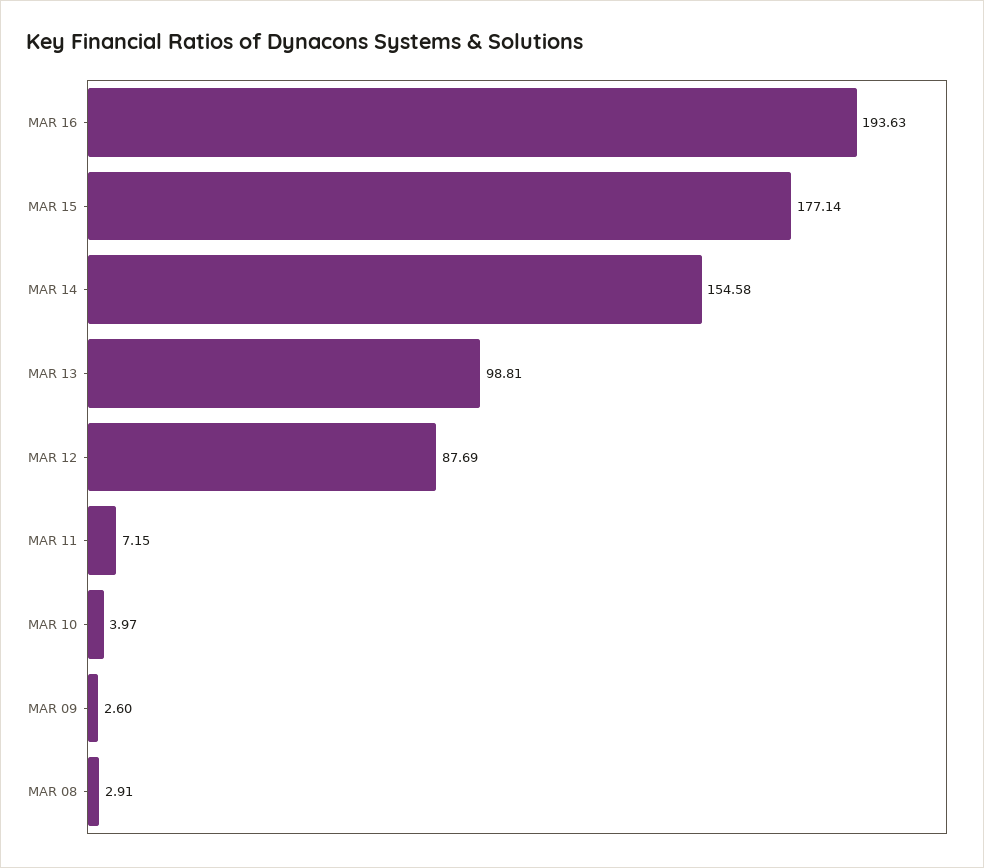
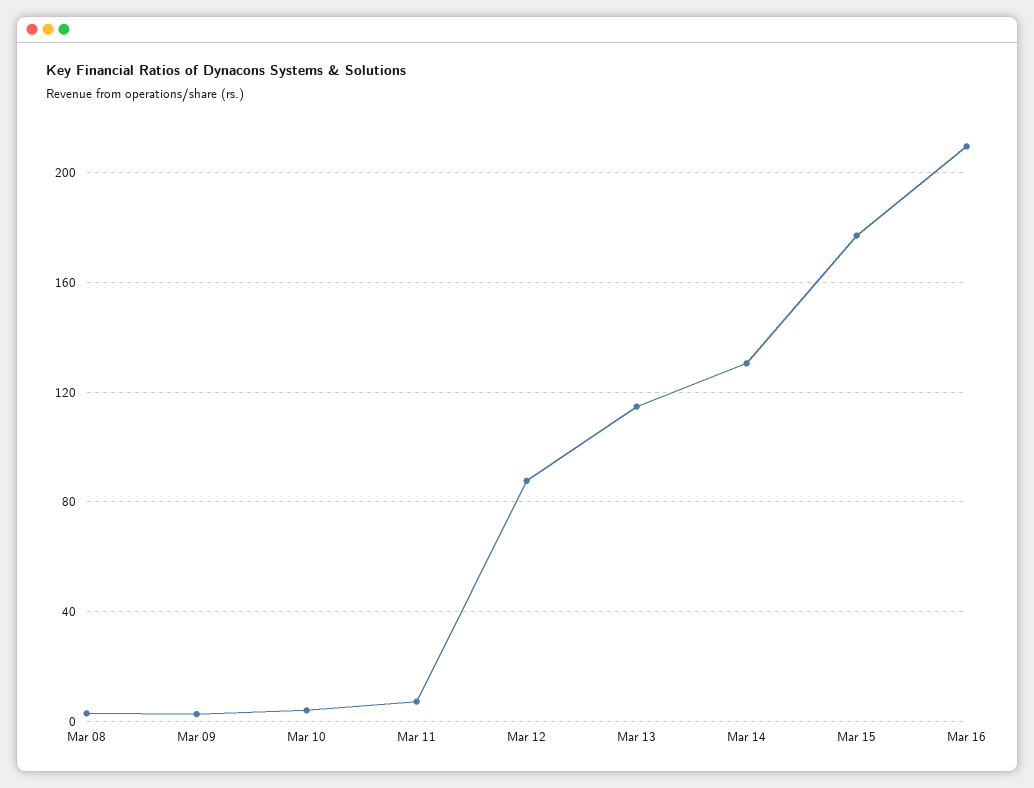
MAR 16: 193.63 -> 210
MAR 14: 154.58 -> 130
MAR 13: 98.81 -> 115

